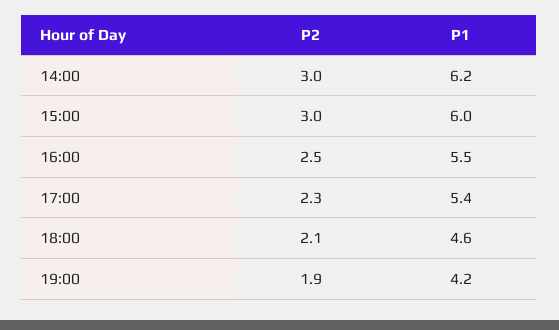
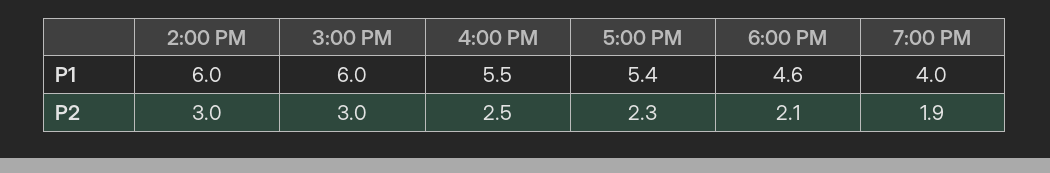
P1, 14:00: 6.2 -> 6
P1, 19:00: 4.2 -> 4

